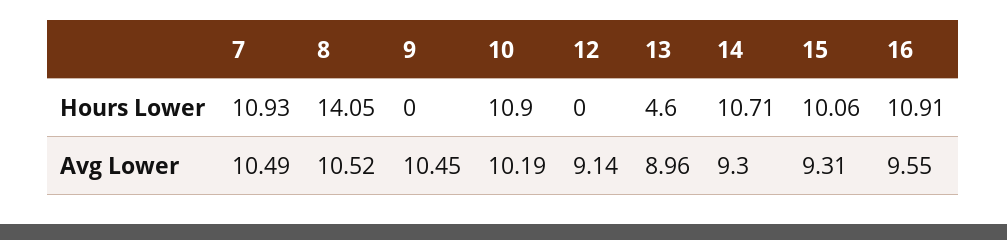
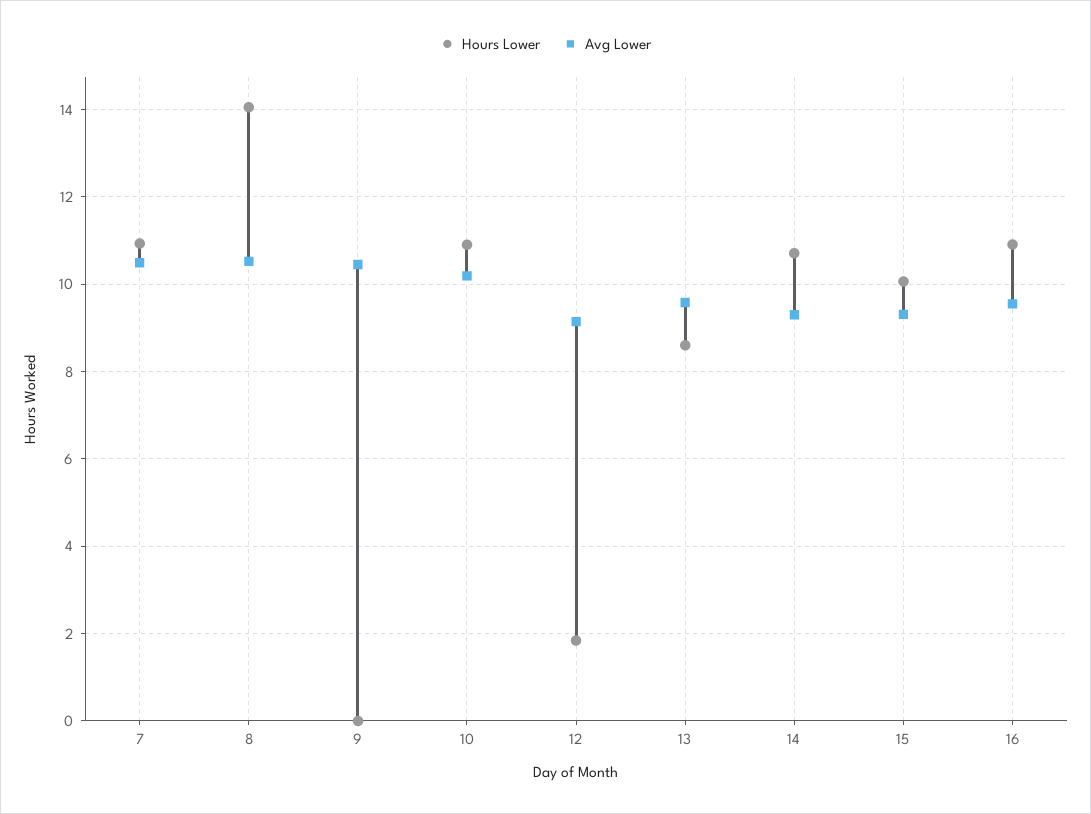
Hours Lower, 12: 0 -> 1.8
Hours Lower, 13: 4.6 -> 8.6
Avg Lower, 13: 8.96 -> 9.6

